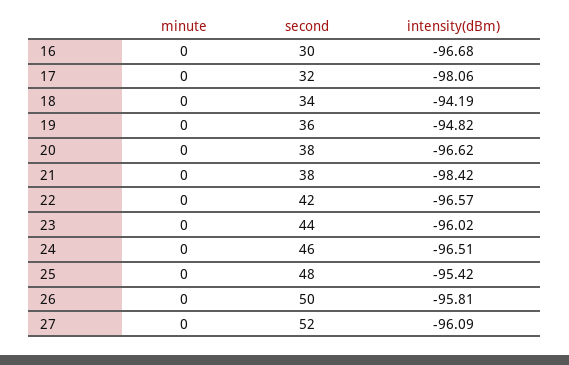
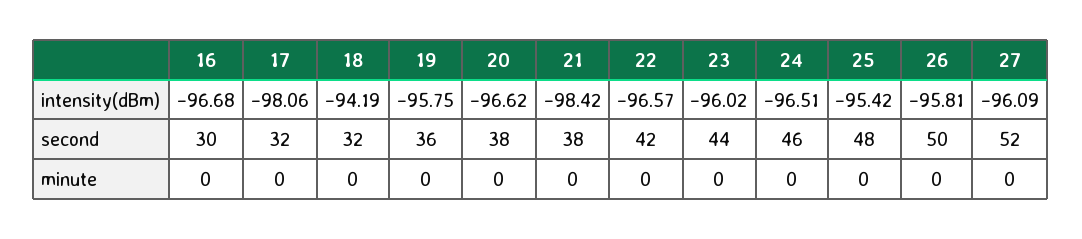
second, 18: 34 -> 32
intensity(dBm), 19: -94.82 -> -95.75

